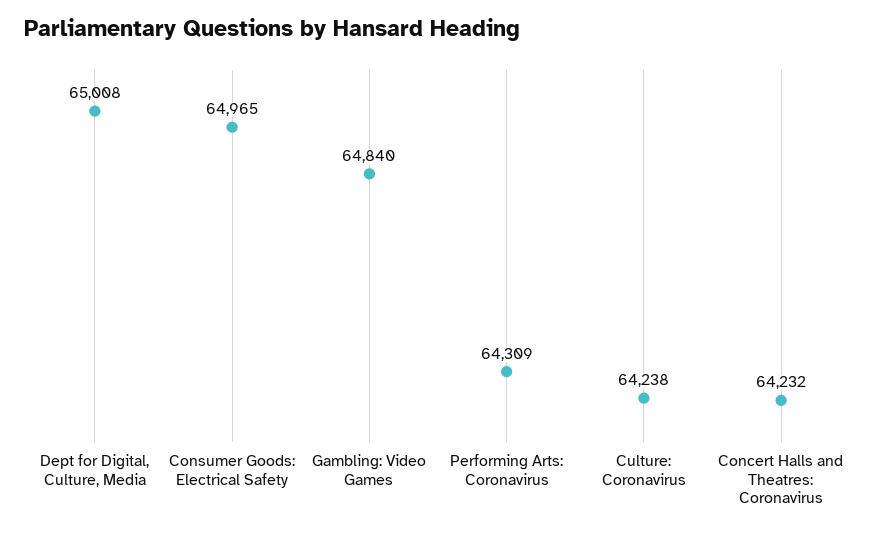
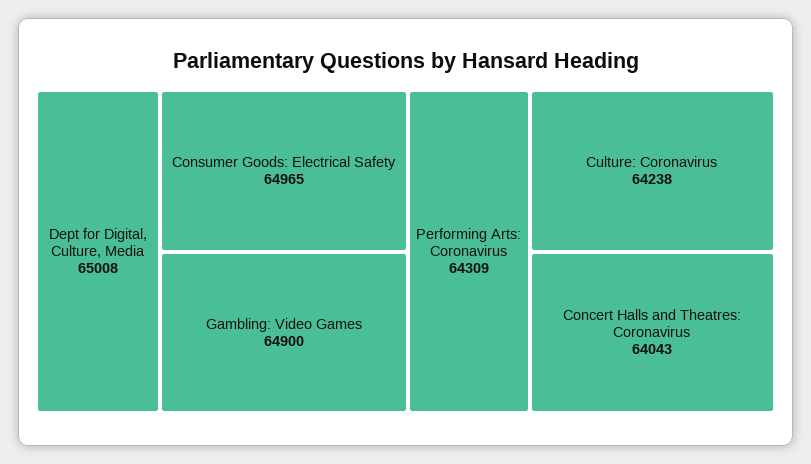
Gambling: Video Games: 64840 -> 64900
Concert Halls and Theatres: Coronavirus: 64232 -> 64043

